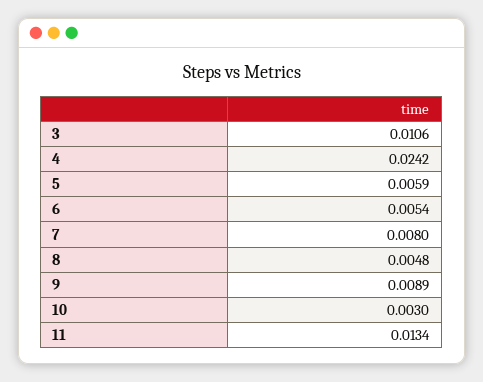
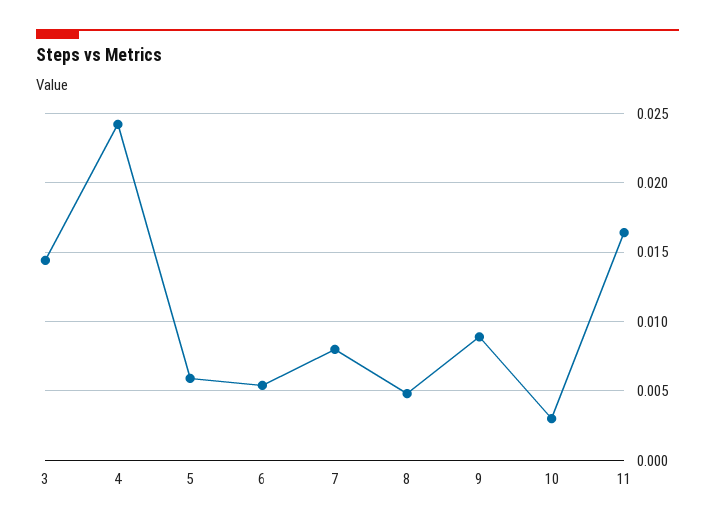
3: 0.0106 -> 0.0145
11: 0.0134 -> 0.0165

